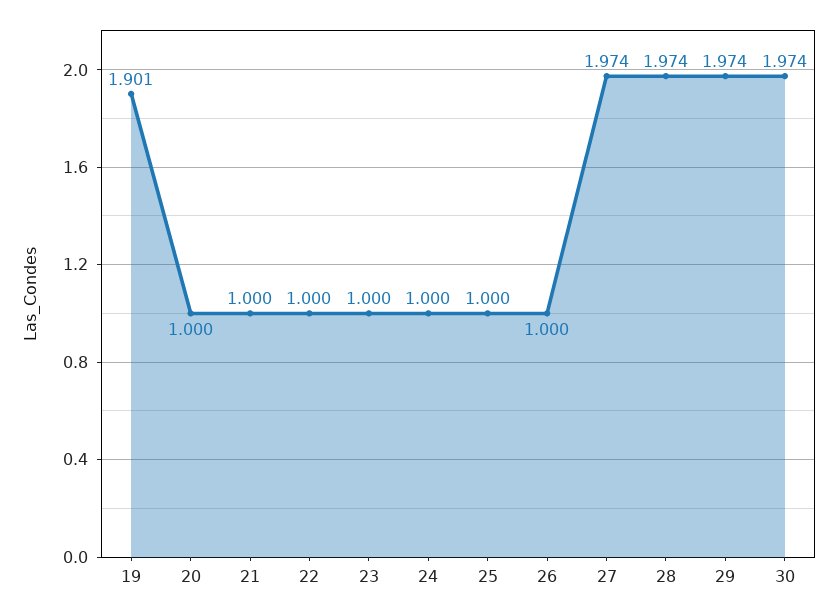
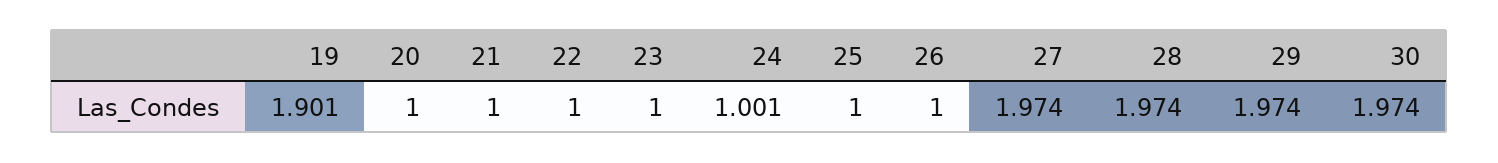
24: 1 -> 1.001

